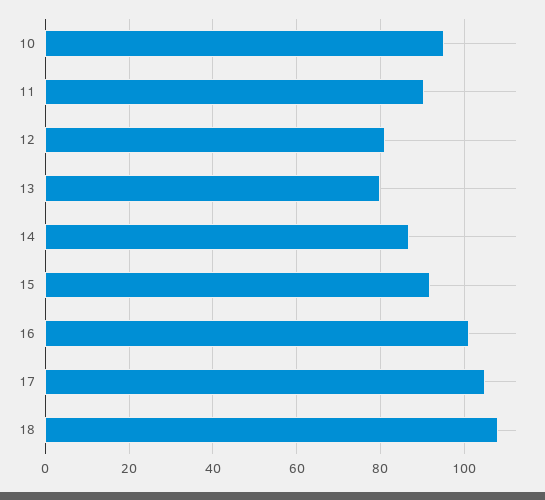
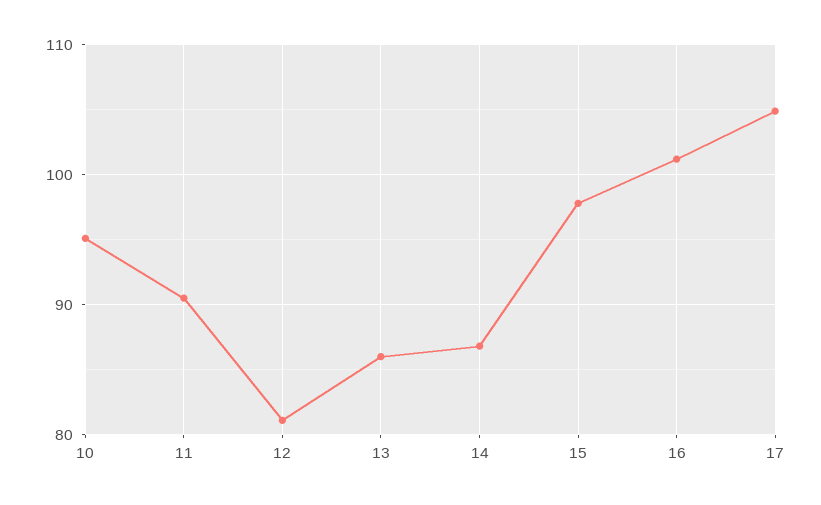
13: 80 -> 86
15: 92 -> 98
18: 108 -> none

